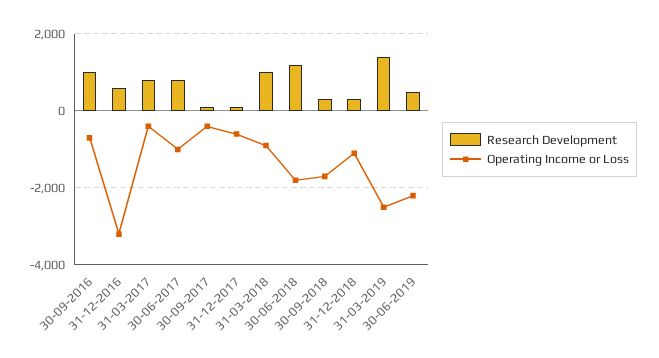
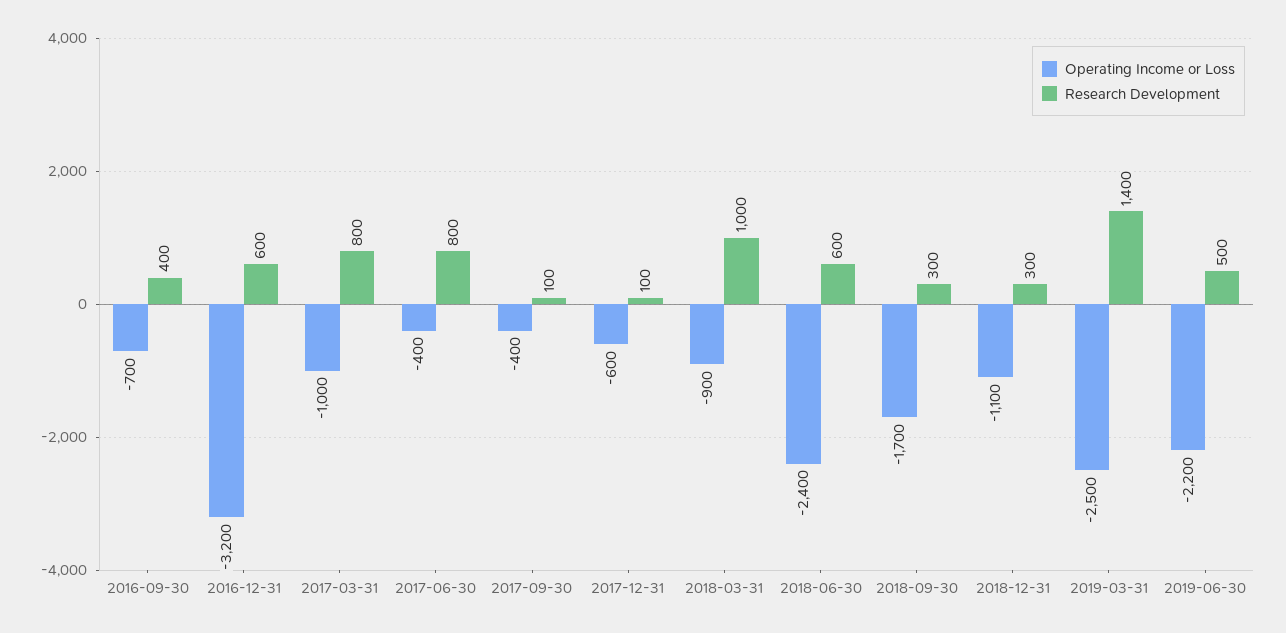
Research Development, 30-09-2016: 1000 -> 400
Operating Income or Loss, 31-03-2017: -400 -> -1000
Operating Income or Loss, 30-06-2017: -1000 -> -400
Research Development, 30-06-2018: 1200 -> 600
Operating Income or Loss, 30-06-2018: -1800 -> -2400

